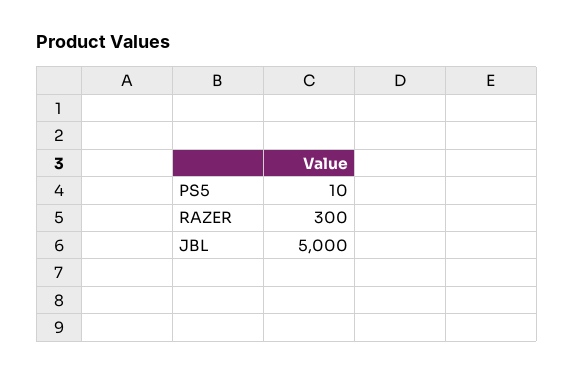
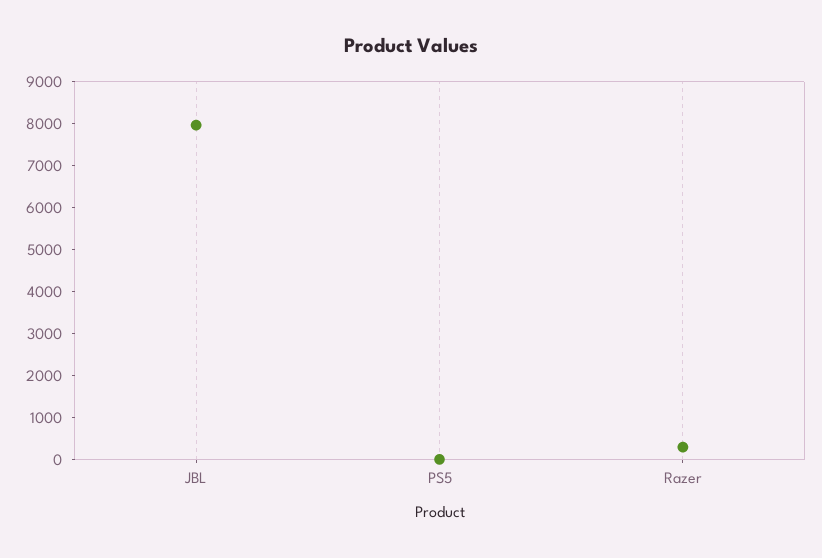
JBL: 5000 -> 8000

